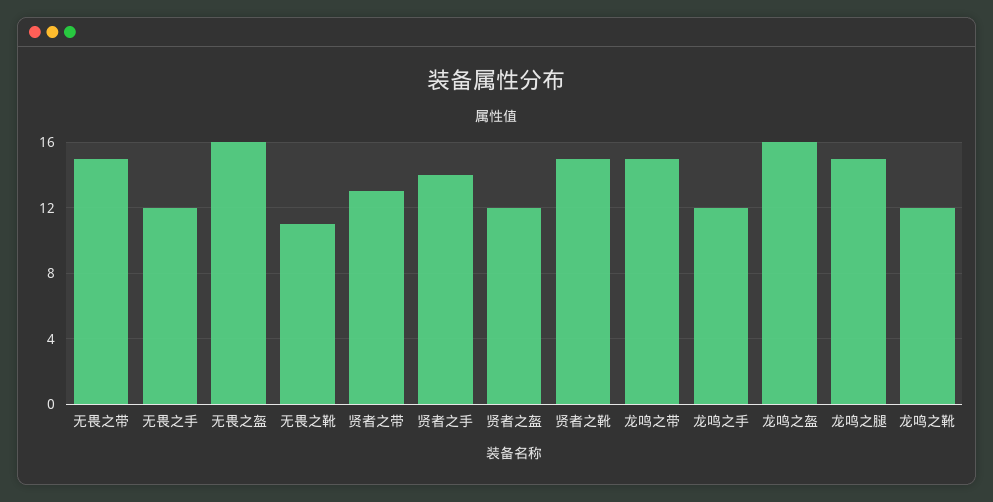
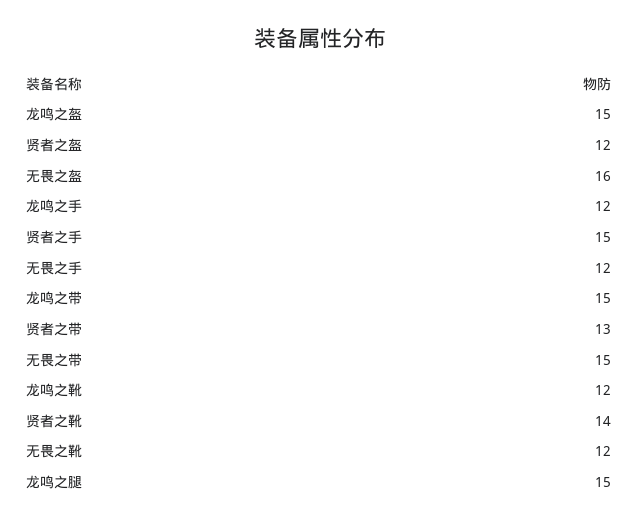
无畏之靴: 11 -> 12
贤者之手: 14 -> 15
贤者之靴: 15 -> 14
龙鸣之盔: 16 -> 15

